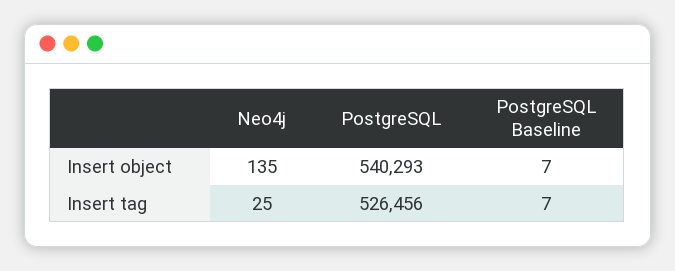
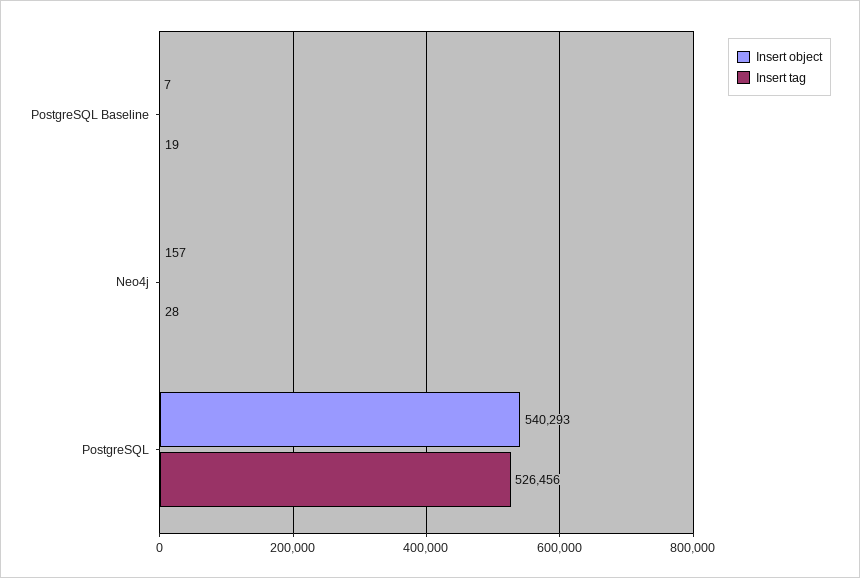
Insert object, Neo4j: 135 -> 157
Insert tag, Neo4j: 25 -> 28
Insert tag, PostgreSQL Baseline: 7 -> 19

